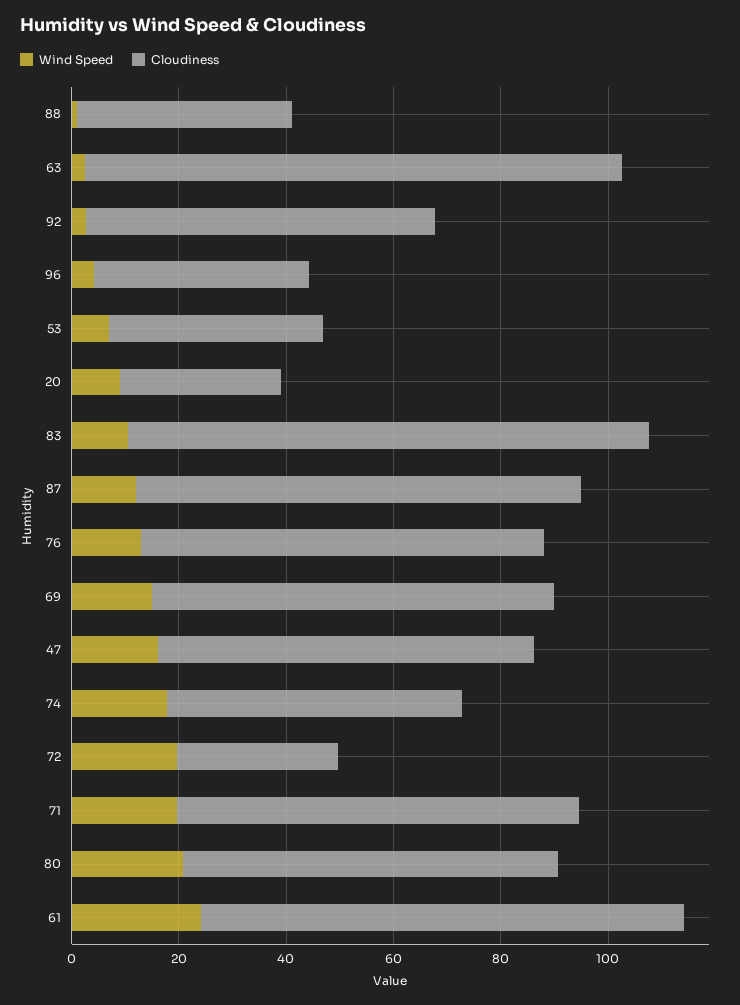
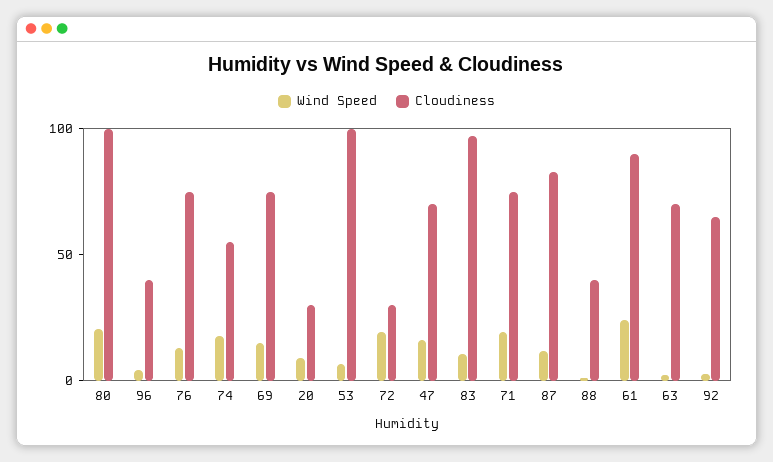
Cloudiness, 63: 100 -> 70
Cloudiness, 53: 40 -> 100
Cloudiness, 80: 70 -> 100

